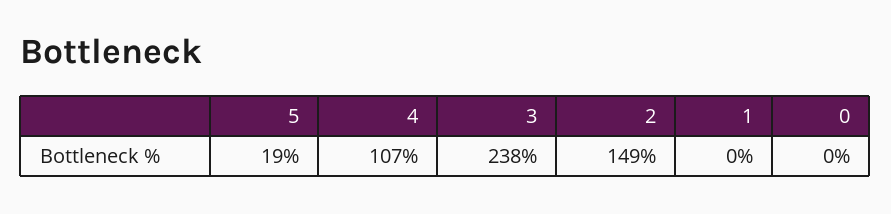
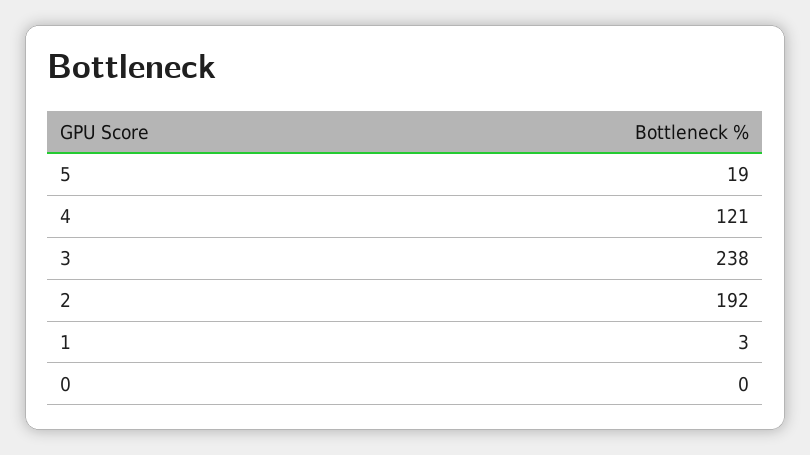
4: 107 -> 121
2: 149 -> 192
1: 0 -> 3

